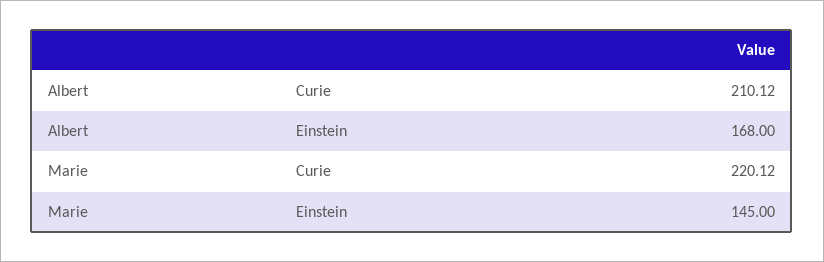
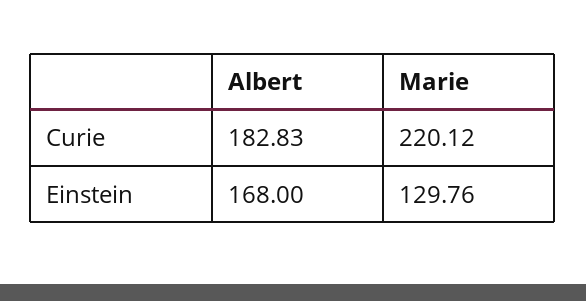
Albert, Curie: 210.12 -> 182.83
Marie, Einstein: 145 -> 129.76

